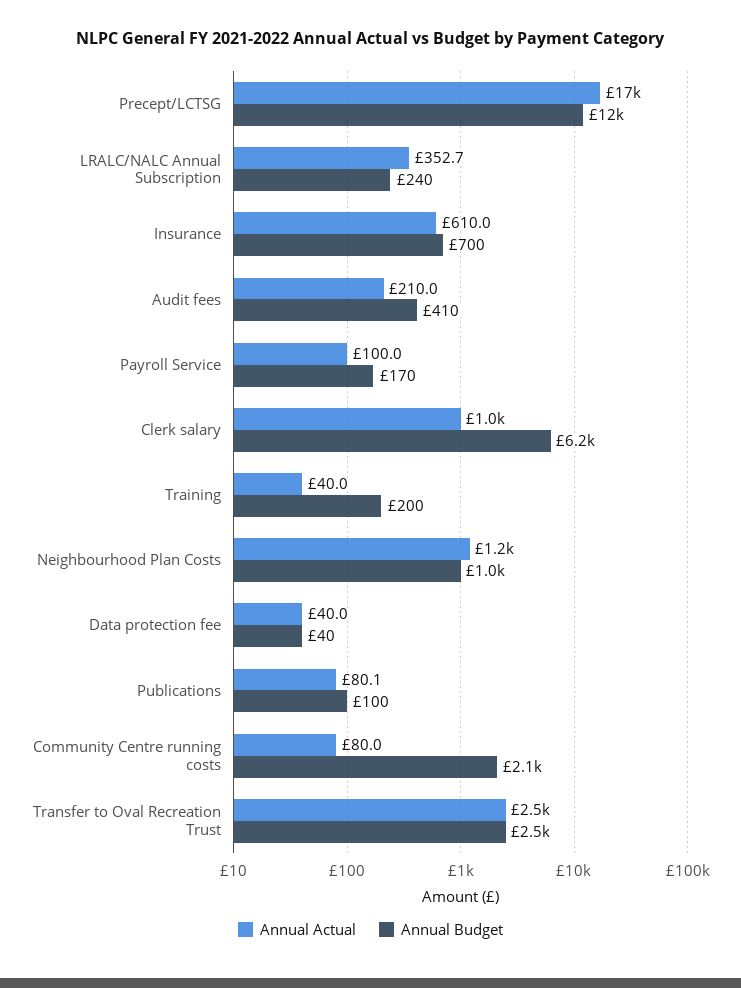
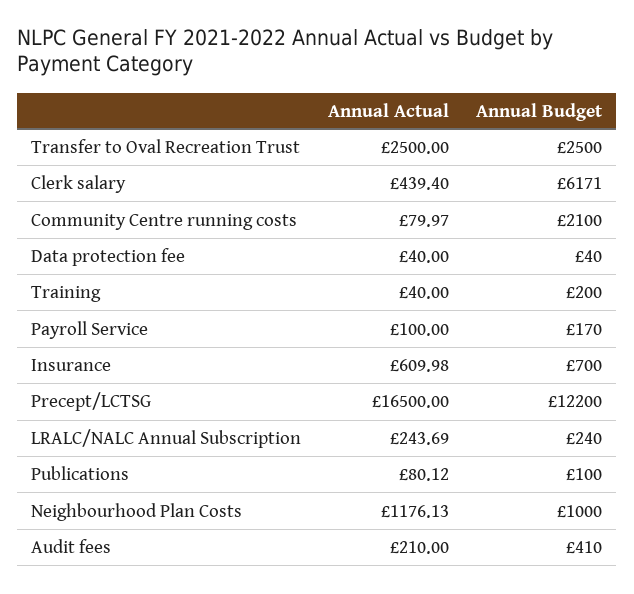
Annual Actual, LRALC/NALC Annual Subscription: 352.7 -> 243.69
Annual Actual, Clerk salary: 1000 -> 439.4

